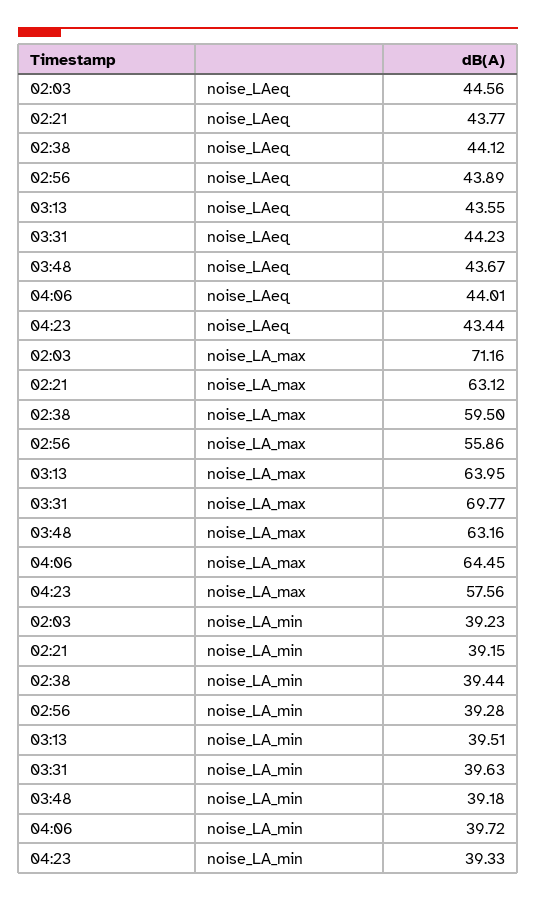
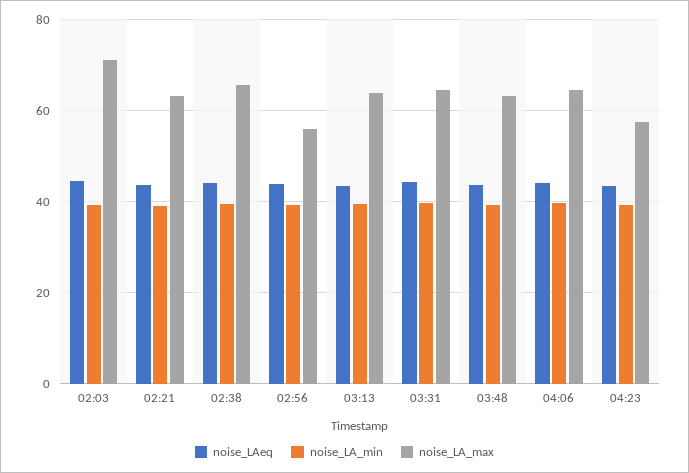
noise_LA_max, 02:38: 59.5 -> 66
noise_LA_max, 03:31: 69.77 -> 64

